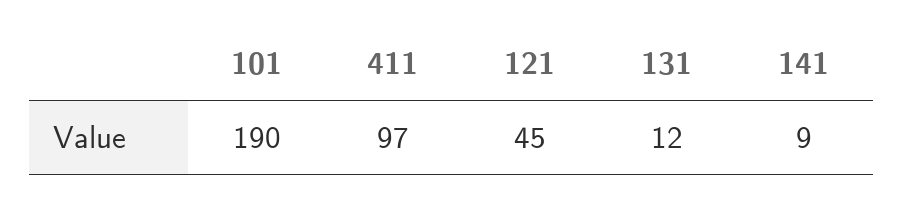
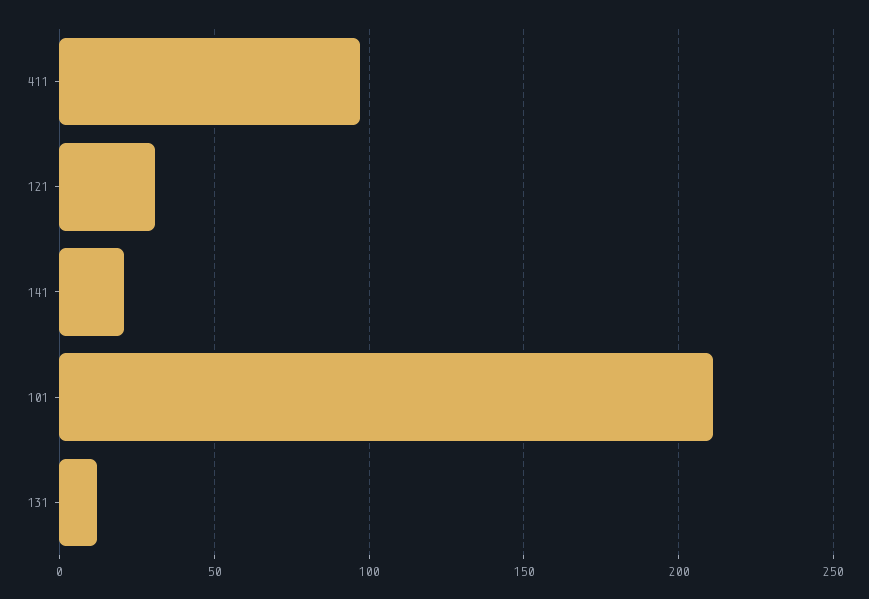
101: 190 -> 210
121: 45 -> 30
141: 9 -> 20

